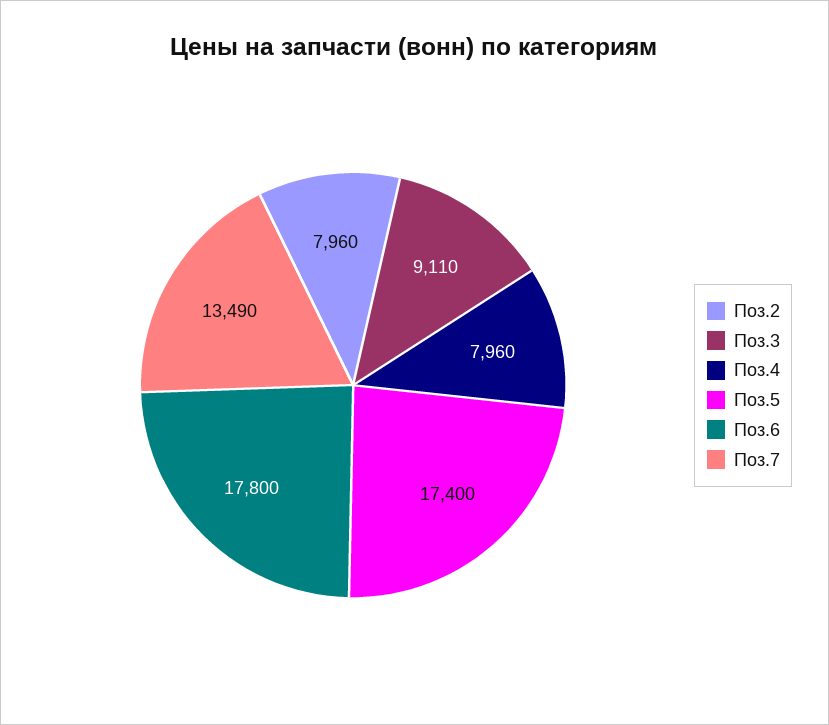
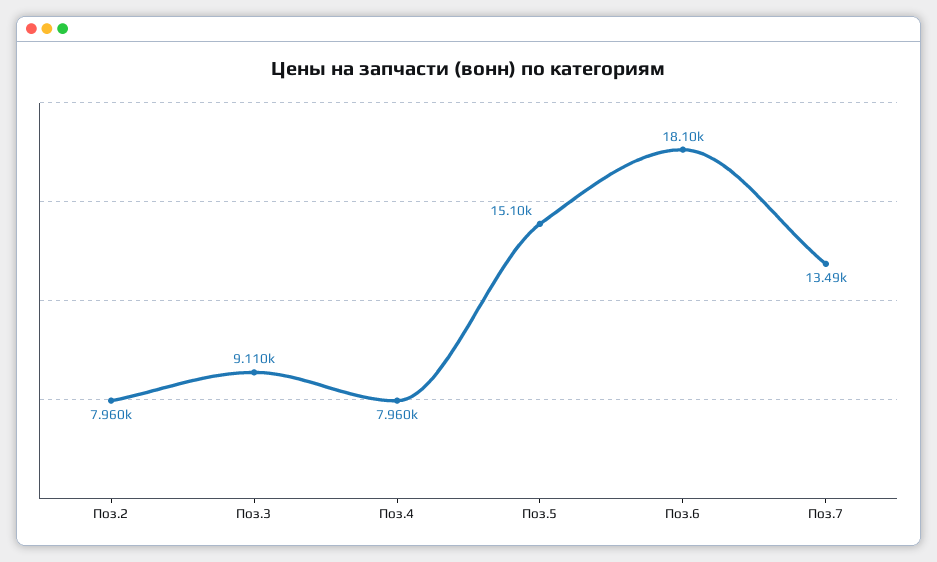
Поз.5: 17400 -> 15100
Поз.6: 17800 -> 18100

